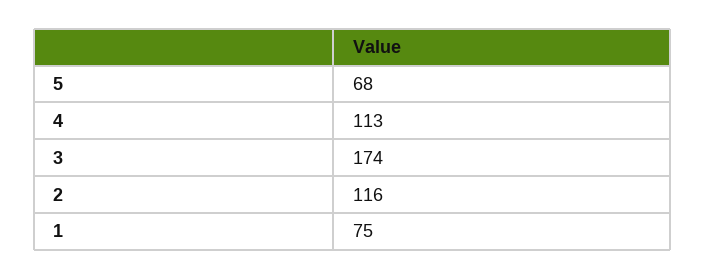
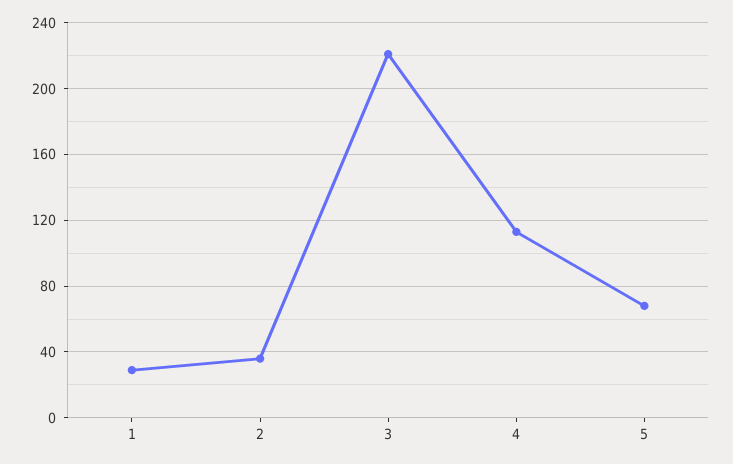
3: 174 -> 220
2: 116 -> 35
1: 75 -> 30

